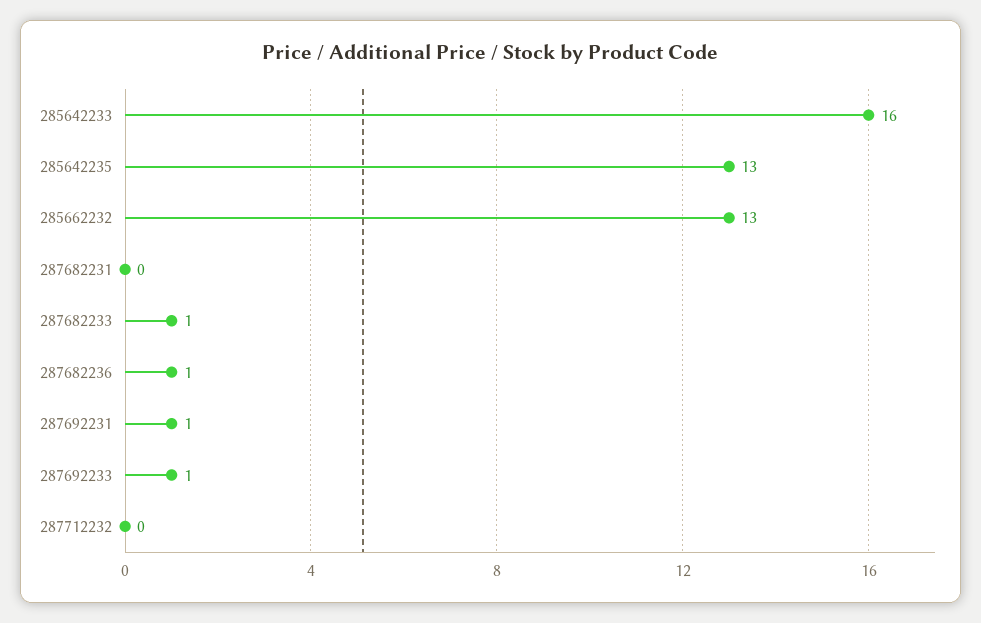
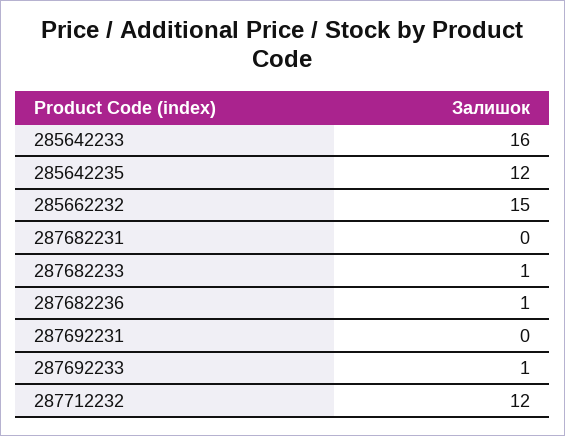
285642235: 13 -> 12
285662232: 13 -> 15
287692231: 1 -> 0
287712232: 0 -> 12

